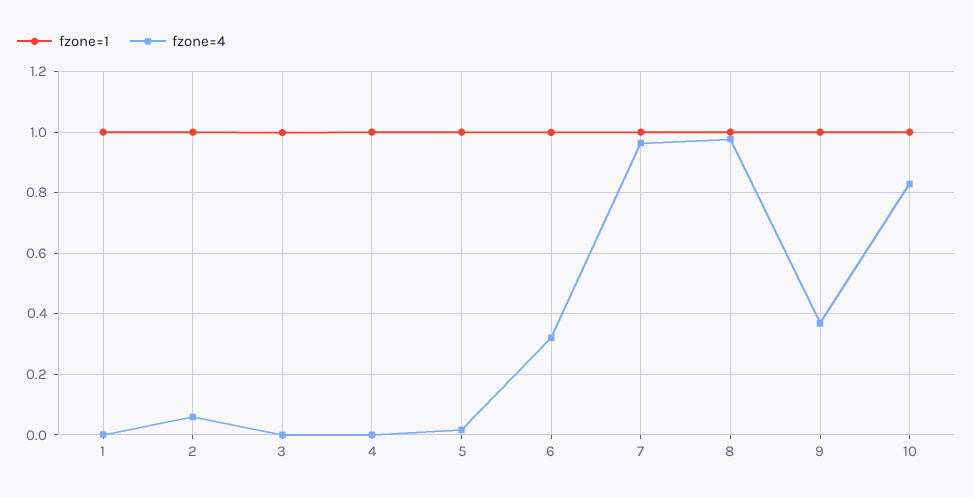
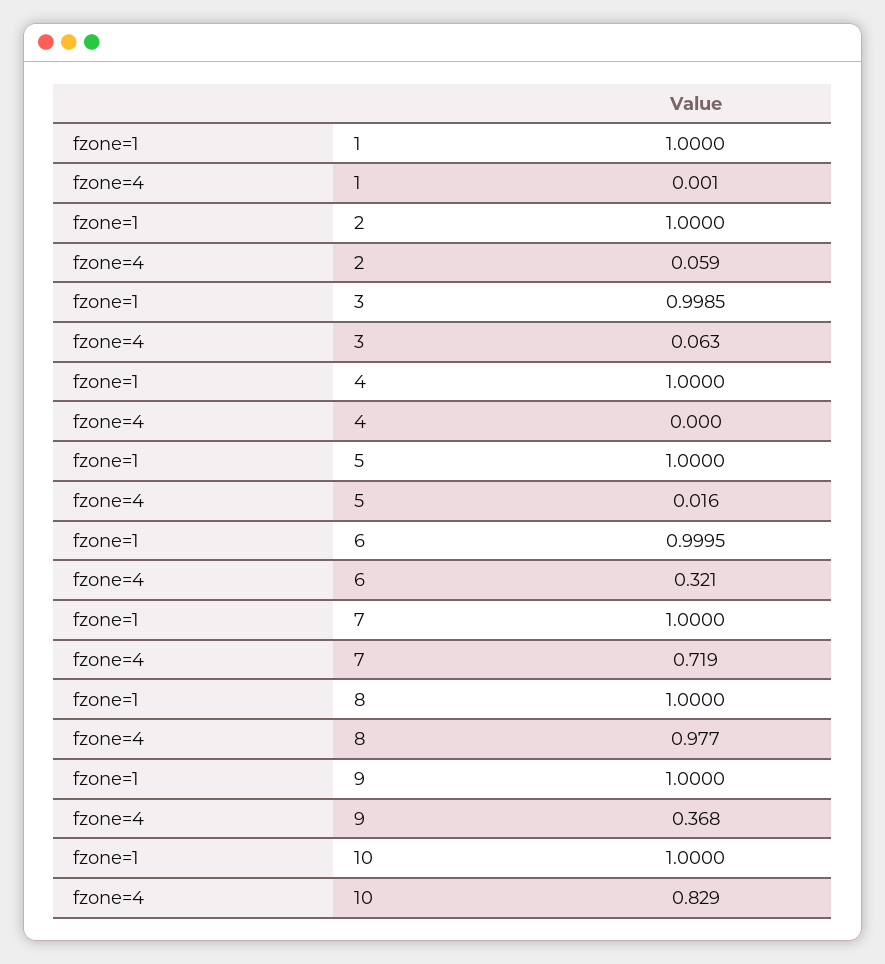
fzone=4, 3: 0 -> 0.063
fzone=4, 7: 0.96 -> 0.719

